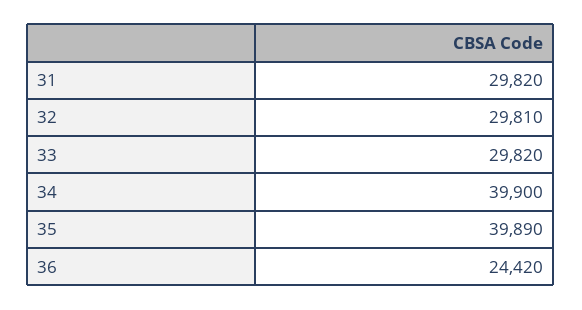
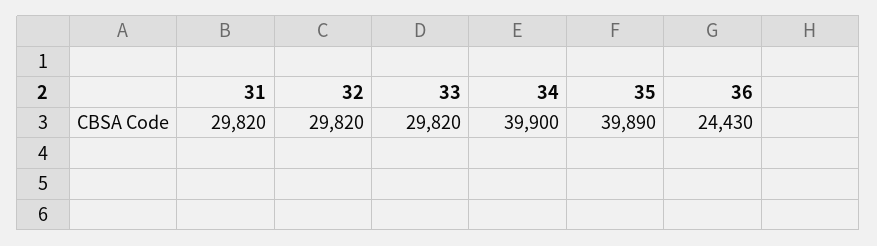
32: 29810 -> 29820
36: 24420 -> 24430

